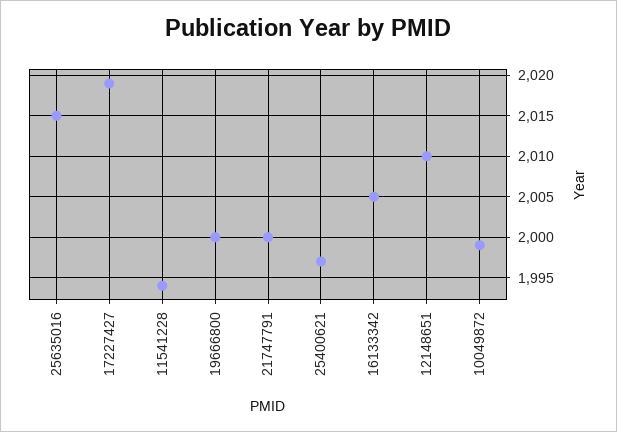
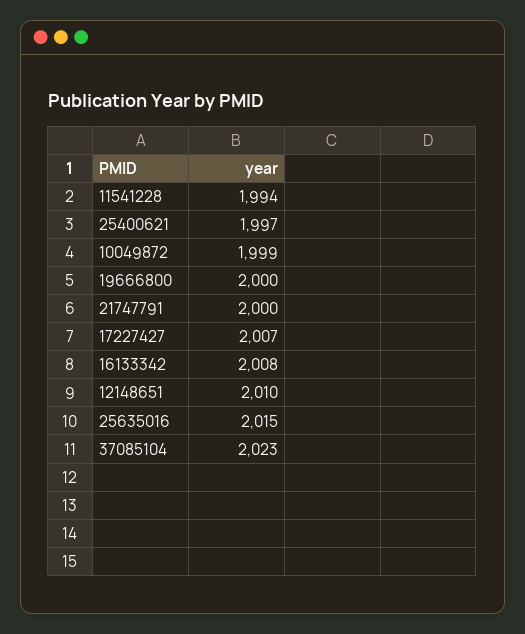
17227427: 2019 -> 2007
16133342: 2005 -> 2008
37085104: none -> 2023

